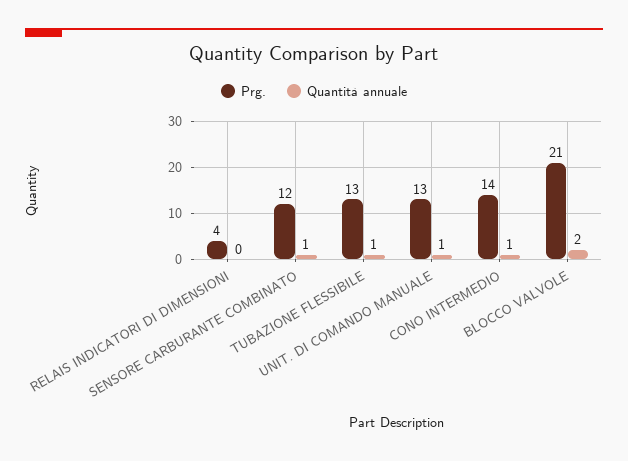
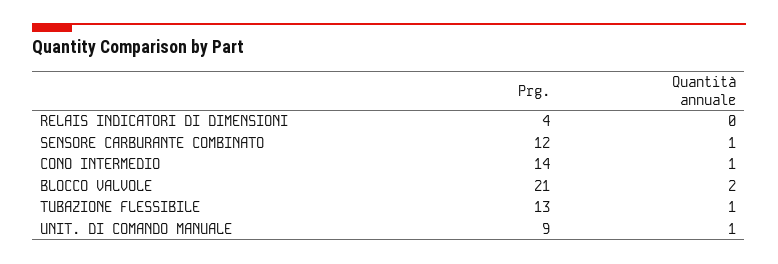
Prg., UNIT. DI COMANDO MANUALE: 13 -> 9

